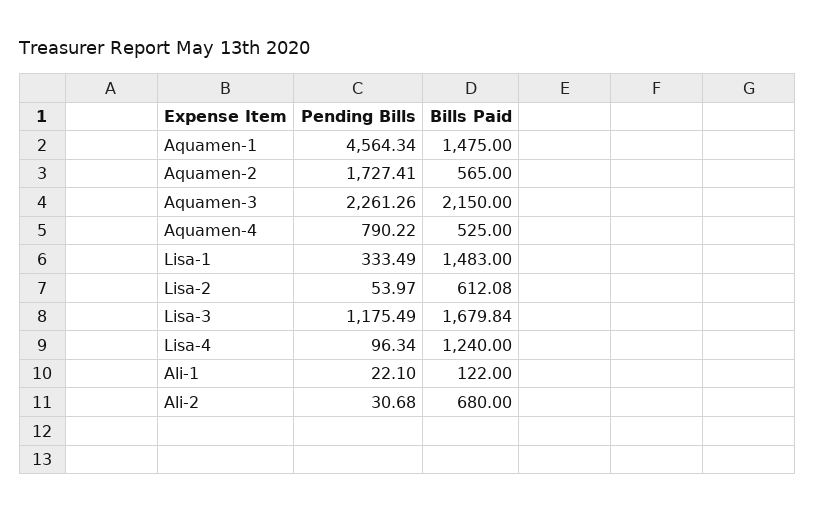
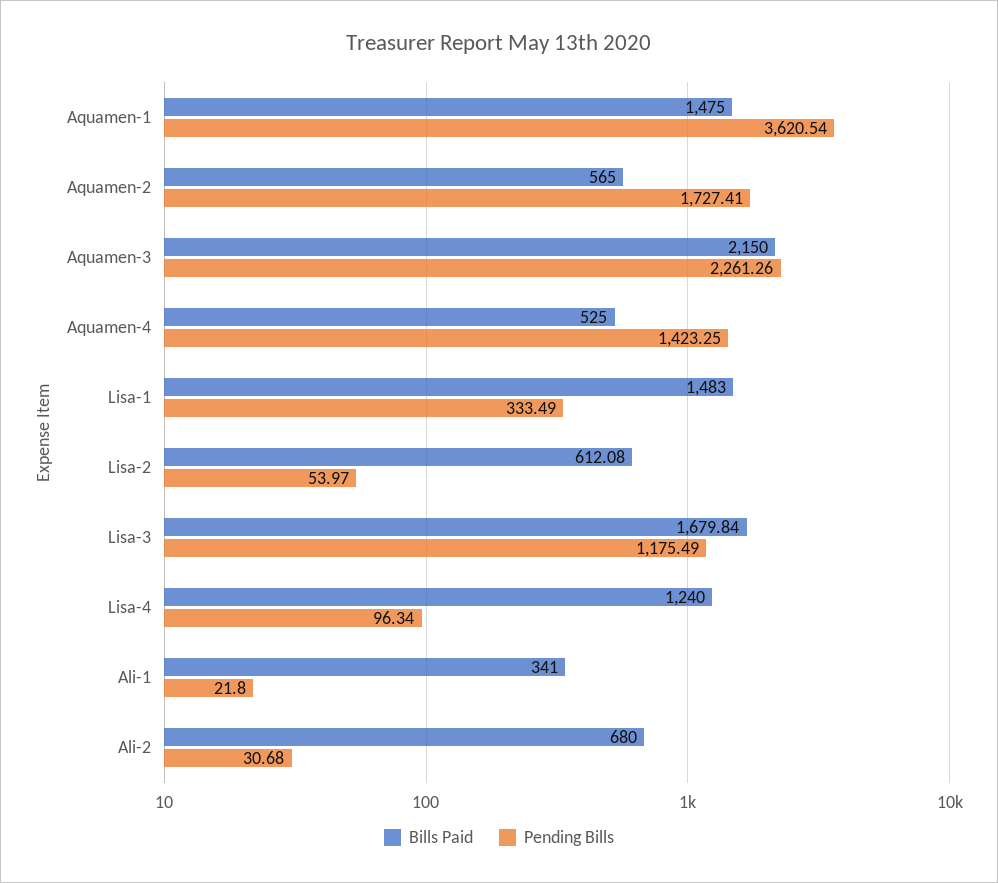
Pending Bills, Aquamen-1: 4564.34 -> 3620.54
Pending Bills, Aquamen-4: 790.22 -> 1423.25
Pending Bills, Ali-1: 22.1 -> 21.8
Bills Paid, Ali-1: 122 -> 341

